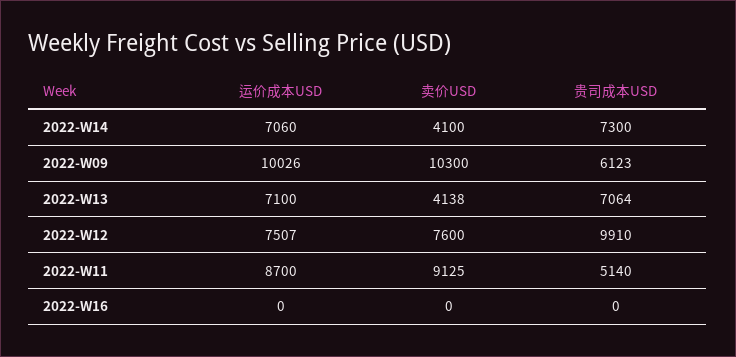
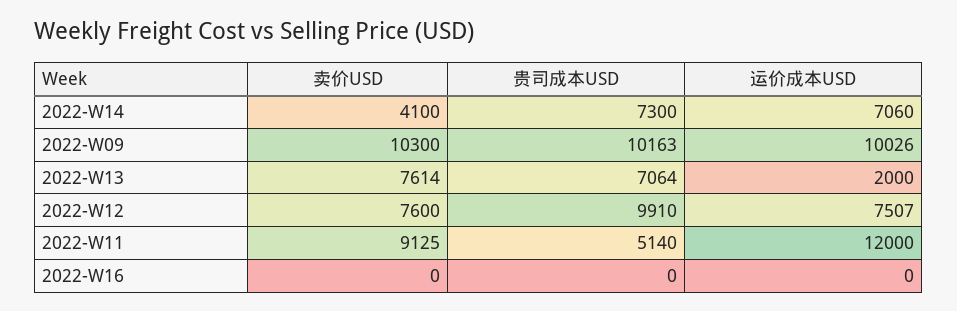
贵司成本USD, 2022-W09: 6123 -> 10163
运价成本USD, 2022-W13: 7100 -> 2000
卖价USD, 2022-W13: 4138 -> 7614
运价成本USD, 2022-W11: 8700 -> 12000

